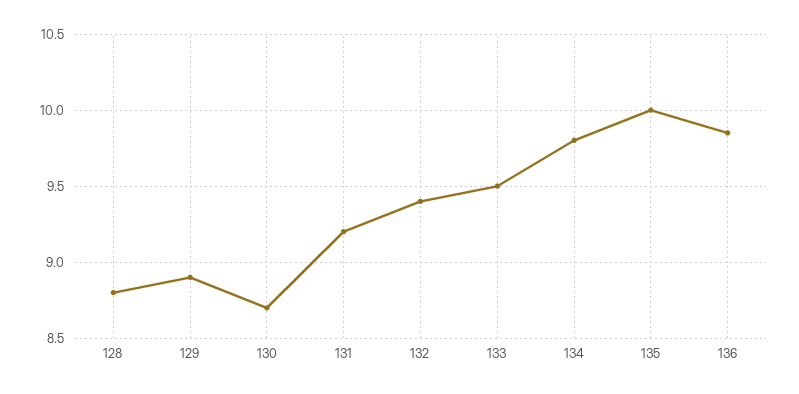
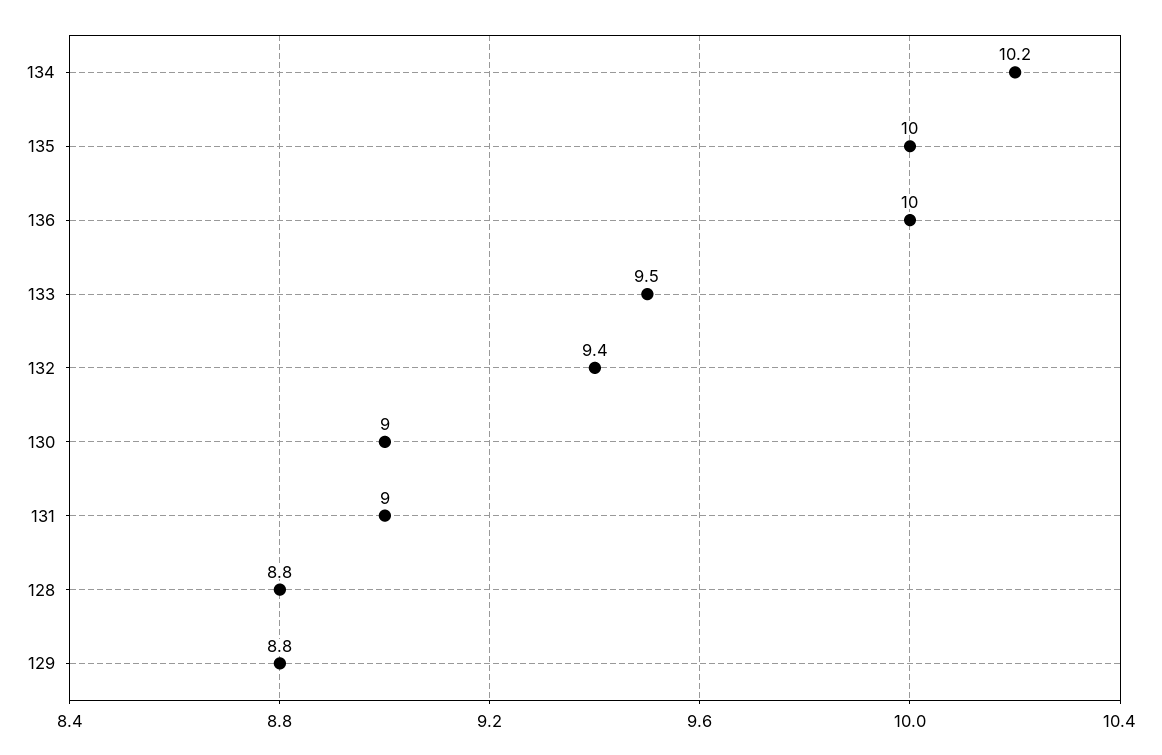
129: 8.9 -> 8.8
130: 8.7 -> 9
131: 9.2 -> 9
134: 9.8 -> 10.2
136: 9.85 -> 10

